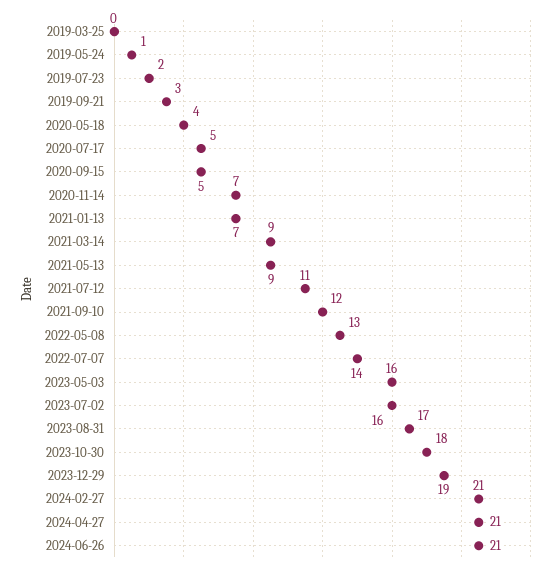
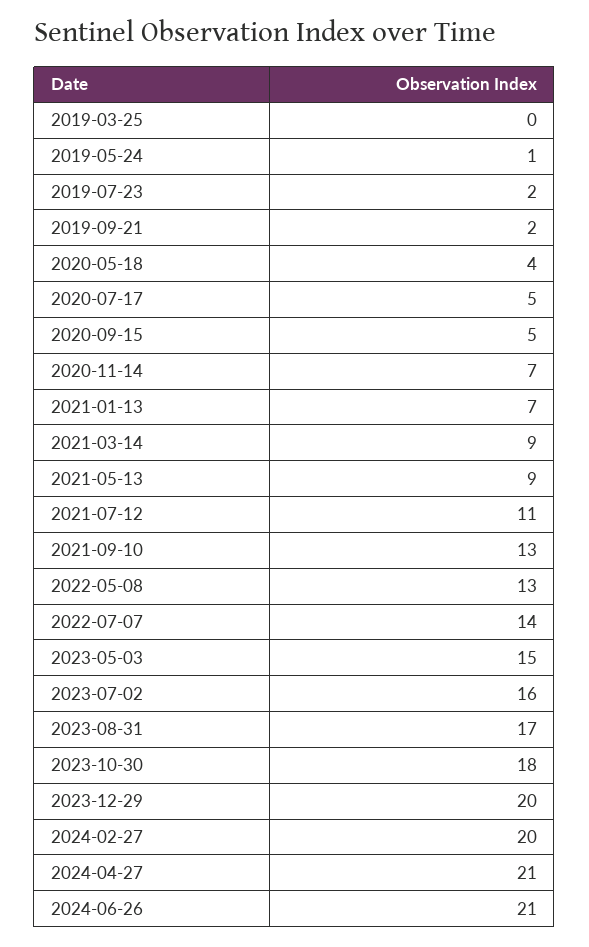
2019-09-21: 3 -> 2
2021-09-10: 12 -> 13
2023-05-03: 16 -> 15
2023-12-29: 19 -> 20
2024-02-27: 21 -> 20

